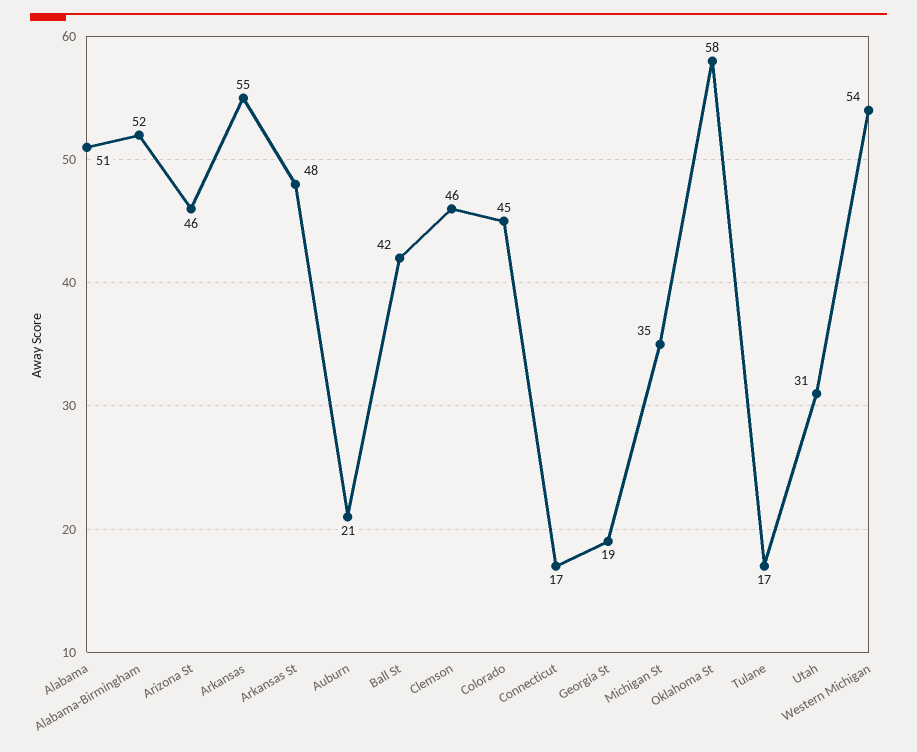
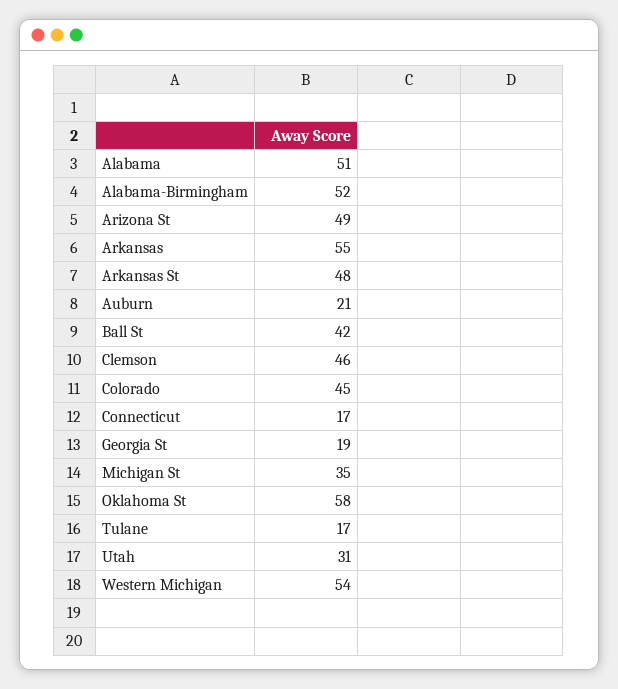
Arizona St: 46 -> 49

